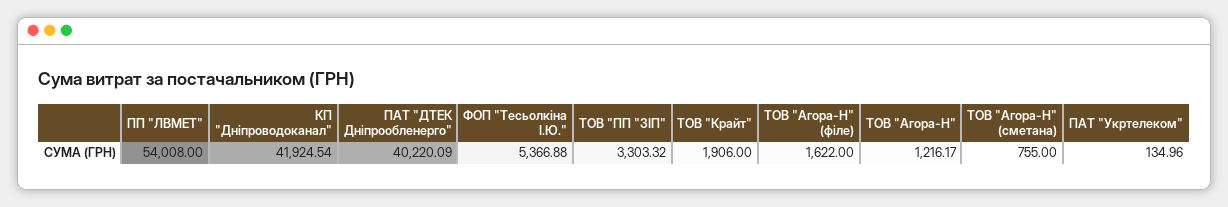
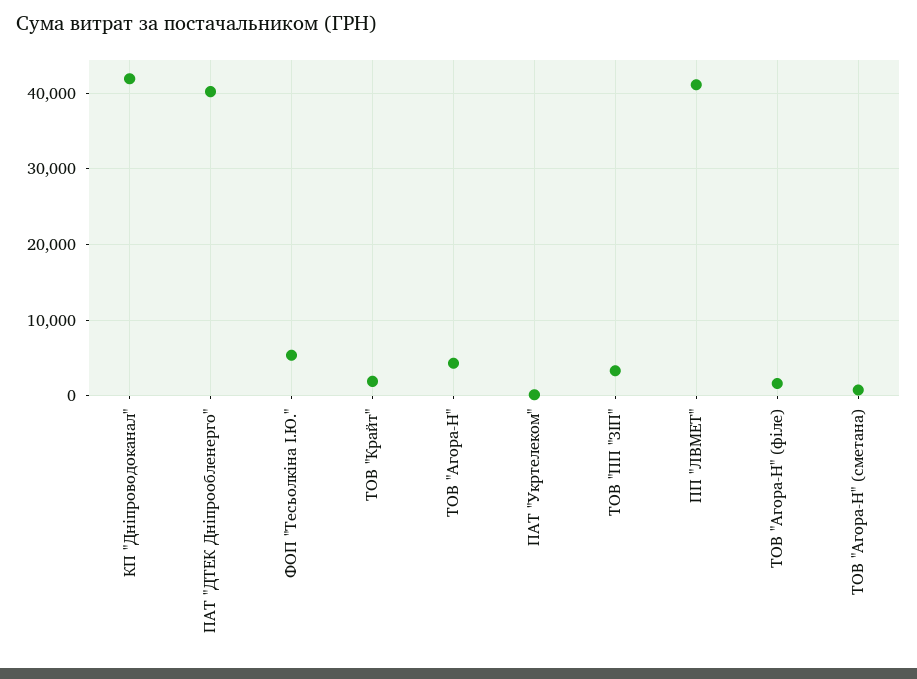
ПП "ЛВМЕТ": 54008 -> 41000
ТОВ "Агора-Н": 1216.17 -> 4000

